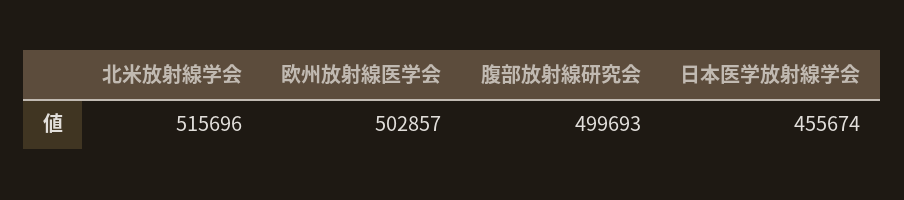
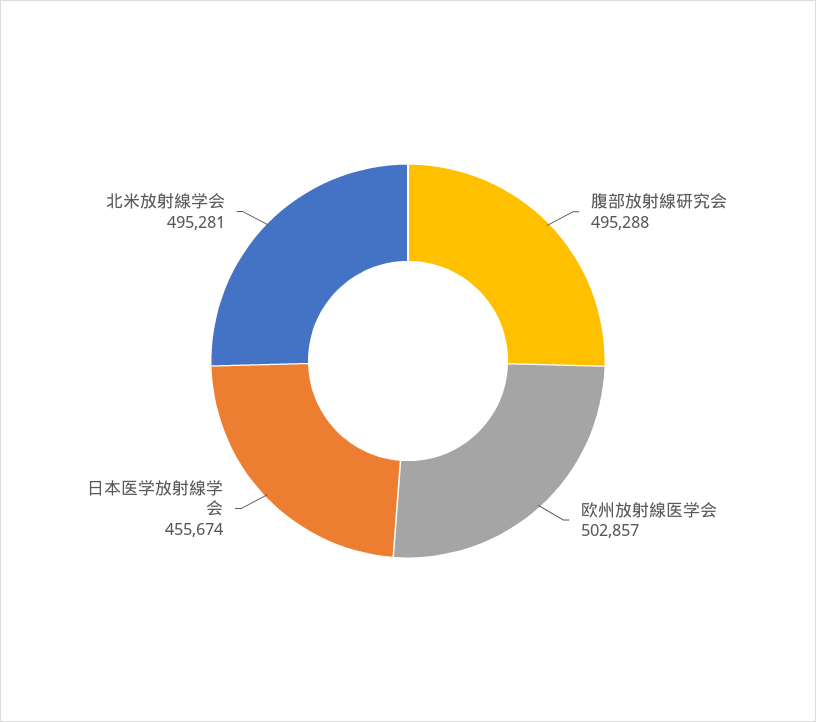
北米放射線学会: 515696 -> 495281
腹部放射線研究会: 499693 -> 495288

